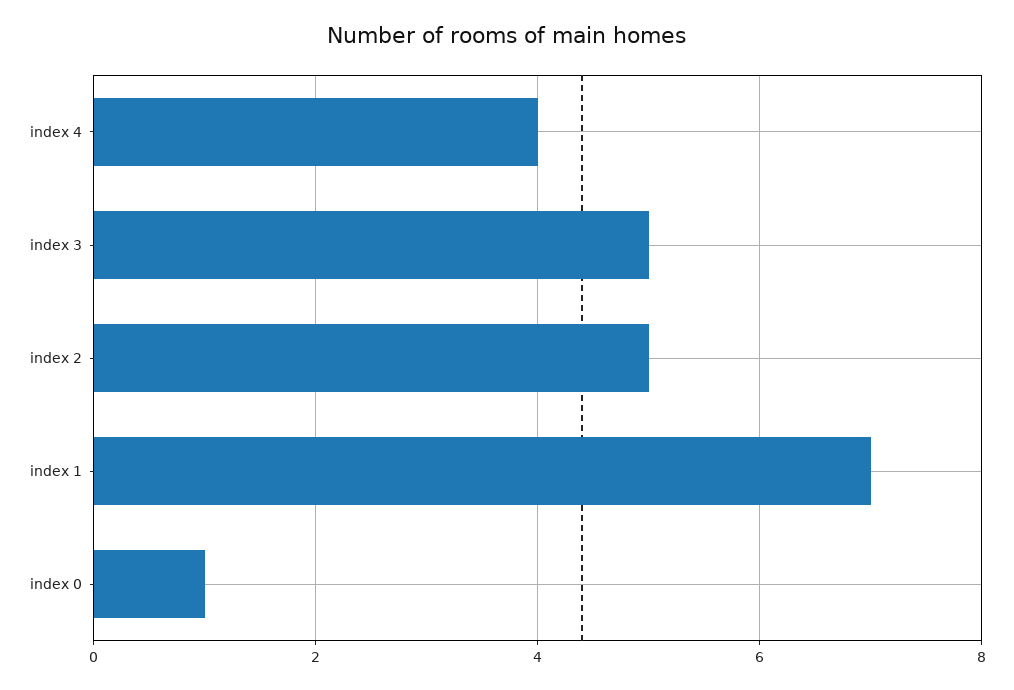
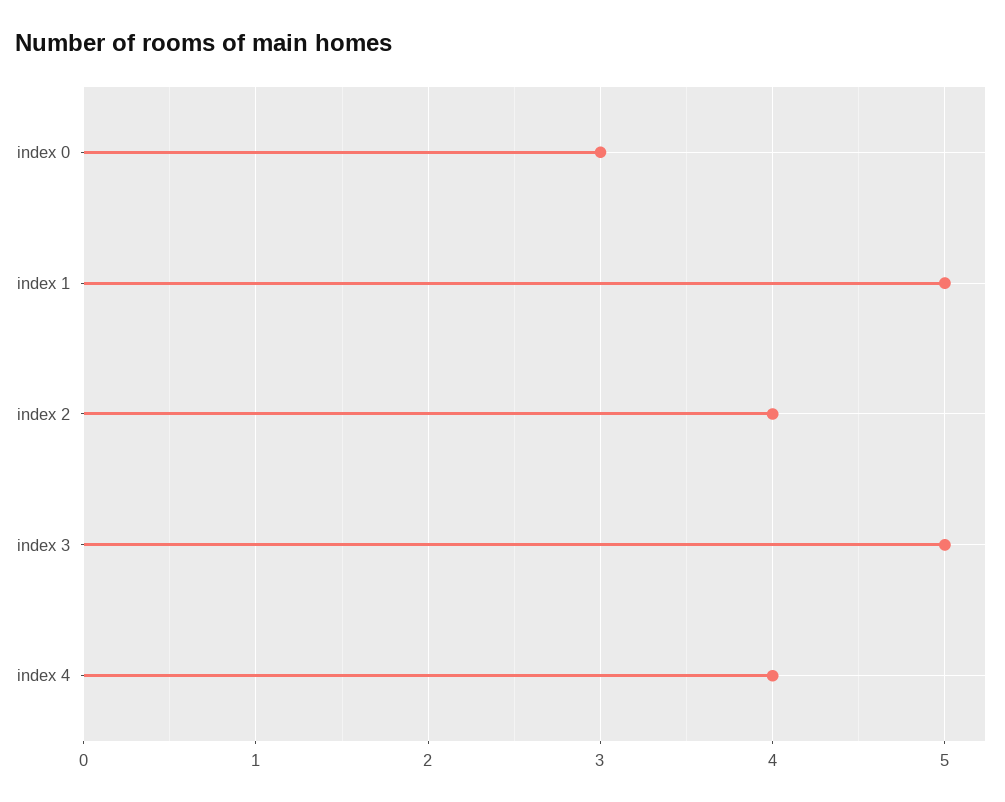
index 2: 5 -> 4
index 1: 7 -> 5
index 0: 1 -> 3

